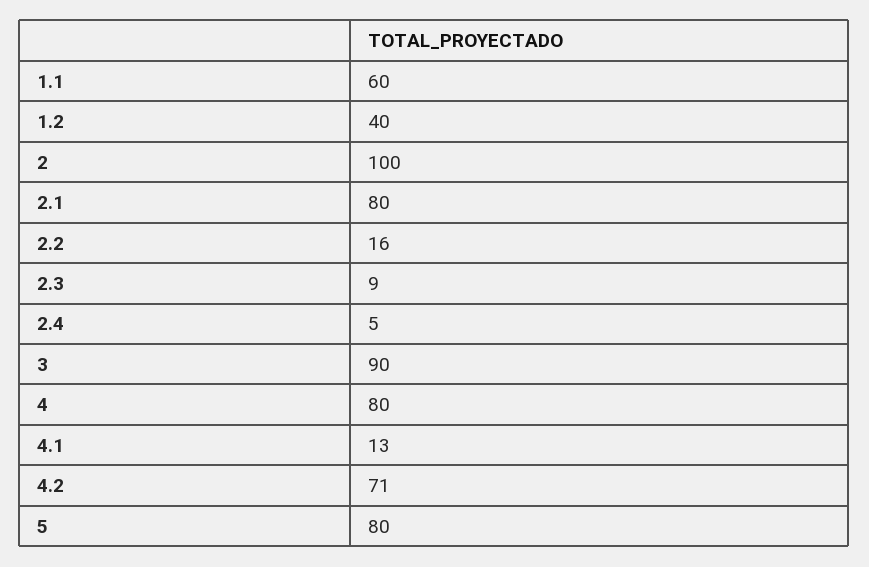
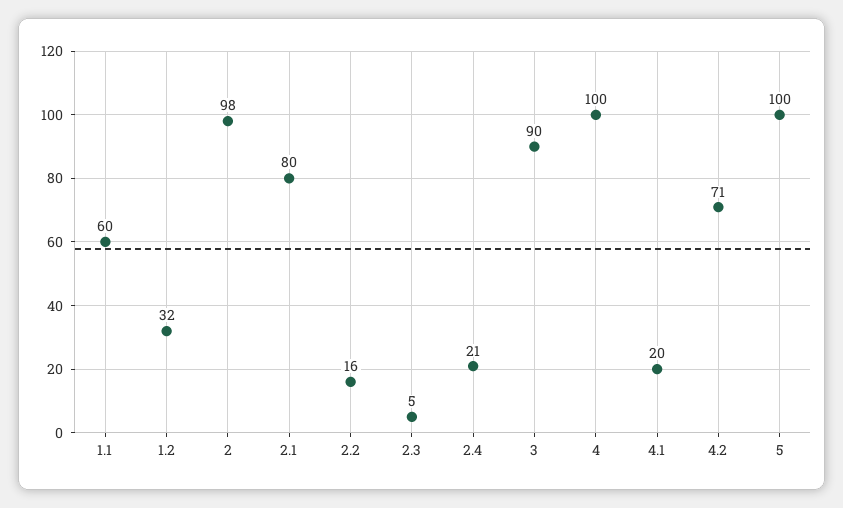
1.2: 40 -> 32
2: 100 -> 98
2.3: 9 -> 5
2.4: 5 -> 21
4: 80 -> 100
4.1: 13 -> 20
5: 80 -> 100

